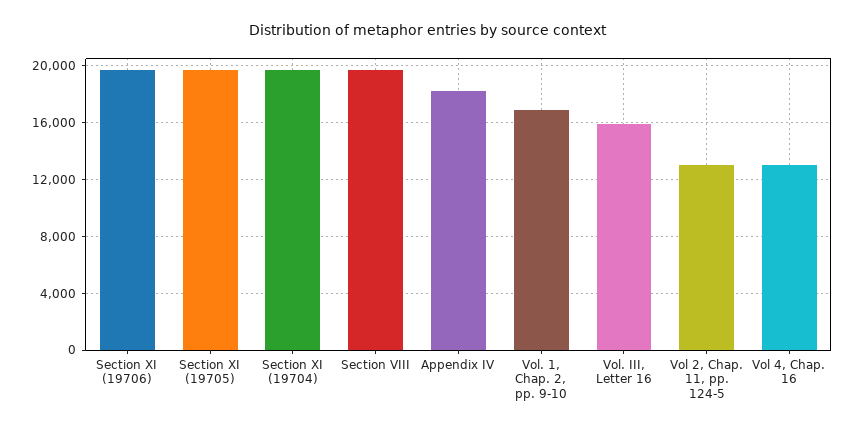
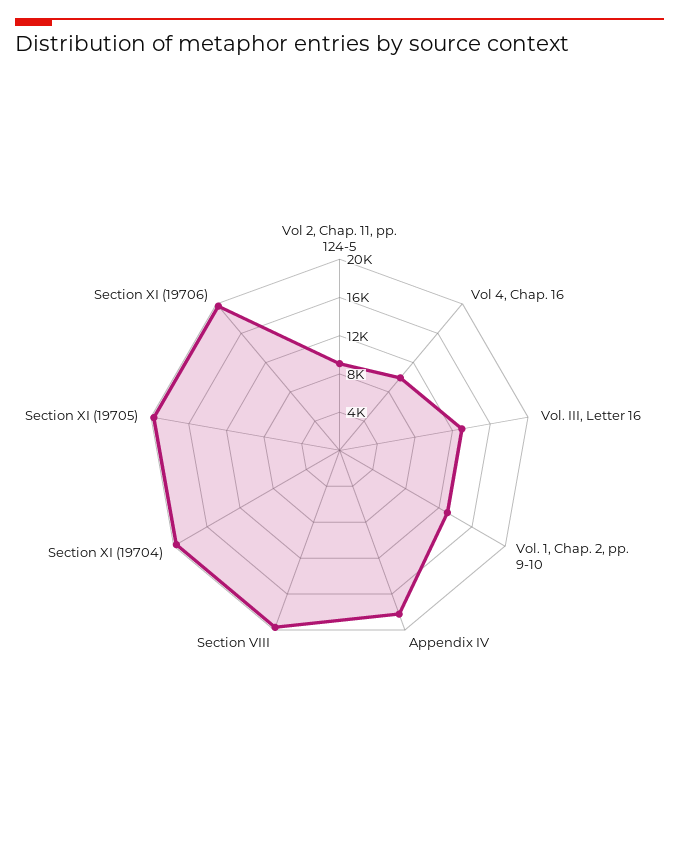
Vol. 1, Chap. 2, pp. 9-10: 17000 -> 13000
Vol. III, Letter 16: 16000 -> 13000
Vol 2, Chap. 11, pp. 124-5: 13000 -> 9000
Vol 4, Chap. 16: 13000 -> 10000

